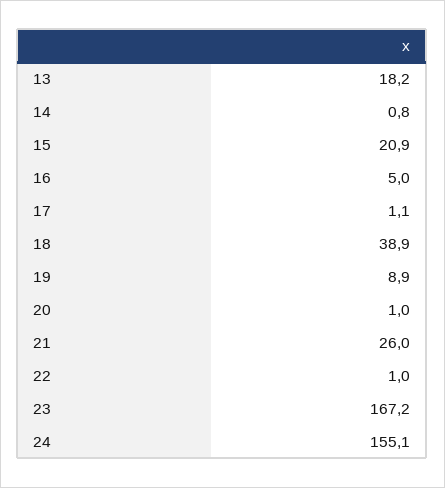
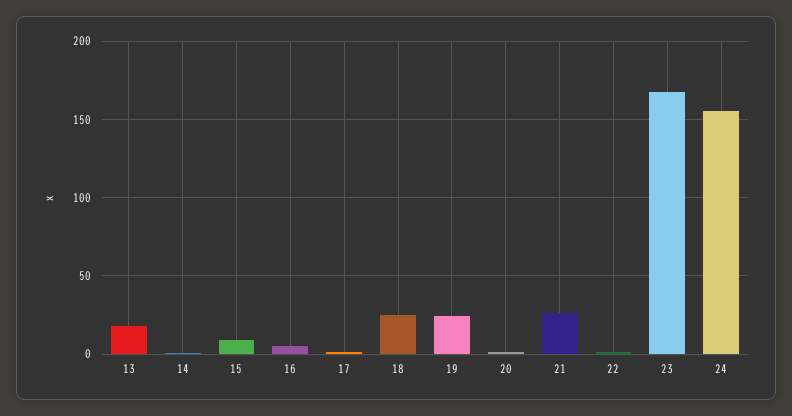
15: 20.9 -> 10
18: 38.9 -> 25
19: 8.9 -> 25

